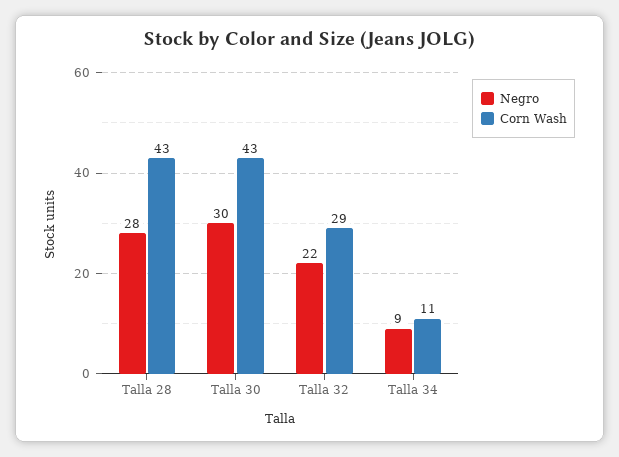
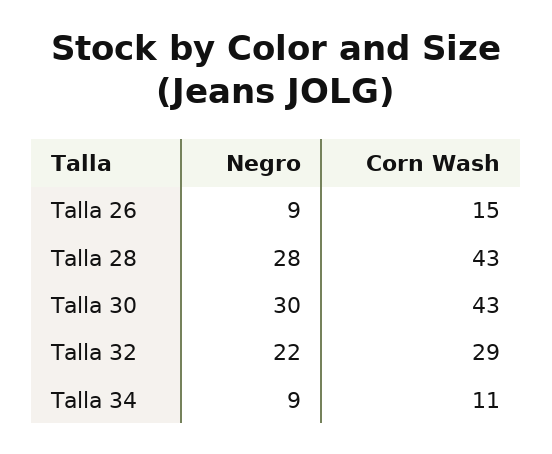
Negro, Talla 26: none -> 9
Corn Wash, Talla 26: none -> 15

